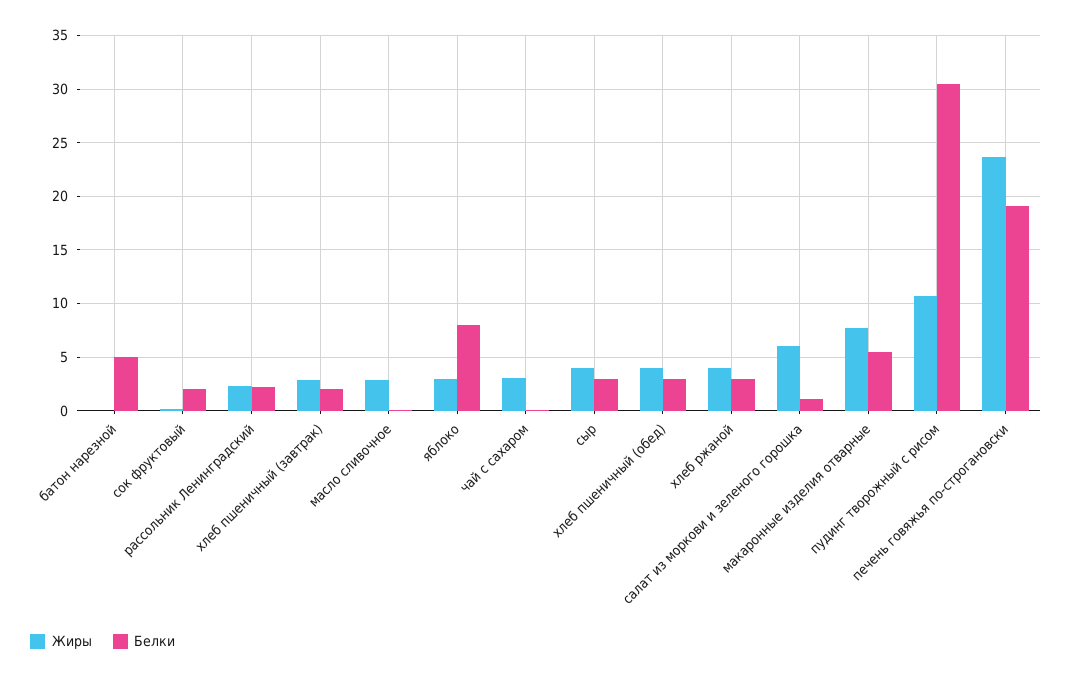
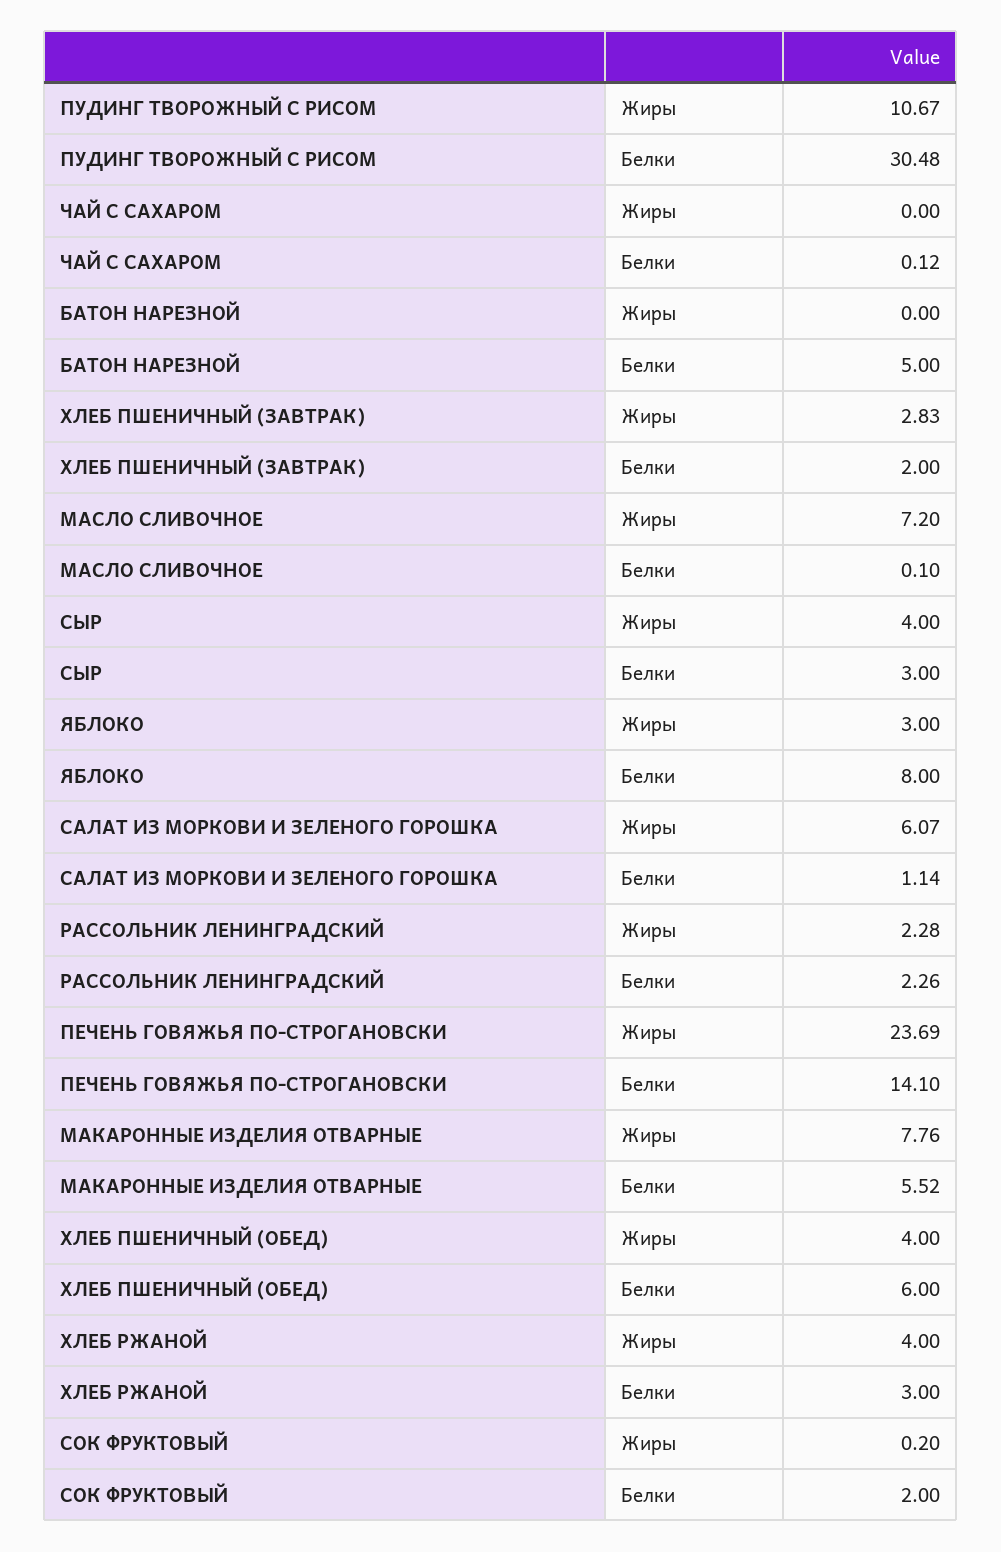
Жиры, масло сливочное: 3 -> 7.2
Жиры, чай с сахаром: 3 -> 0
Белки, хлеб пшеничный (обед): 3 -> 6
Белки, печень говяжья по-строгановски: 19 -> 14.1

